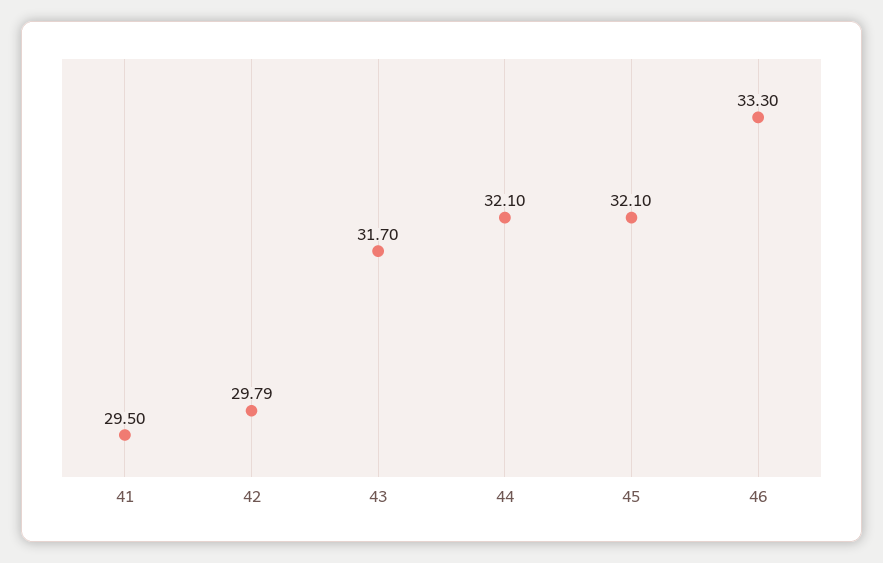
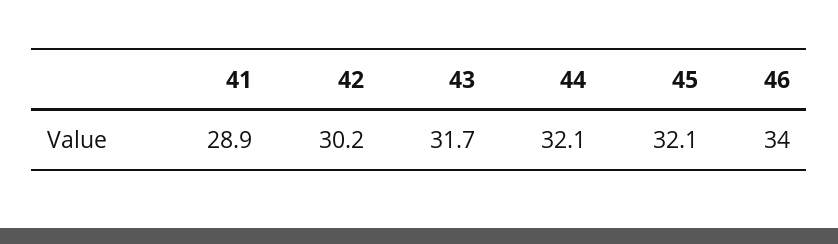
41: 29.5 -> 28.9
42: 29.79 -> 30.2
46: 33.3 -> 34

